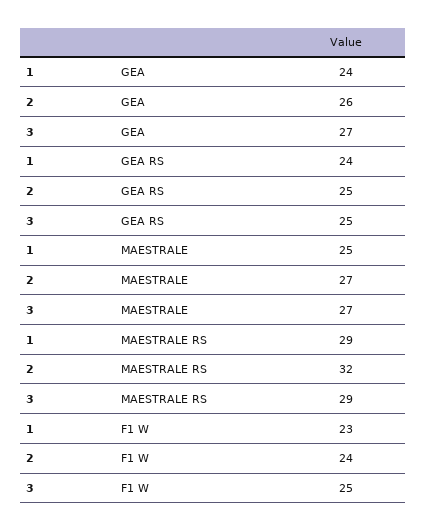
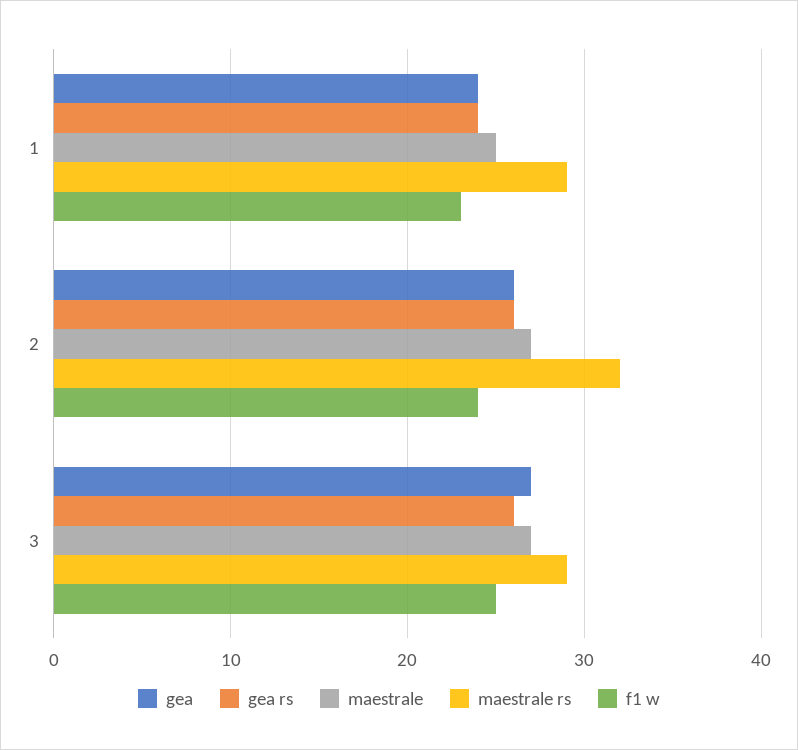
GEA RS, 2: 25 -> 26
GEA RS, 3: 25 -> 26

